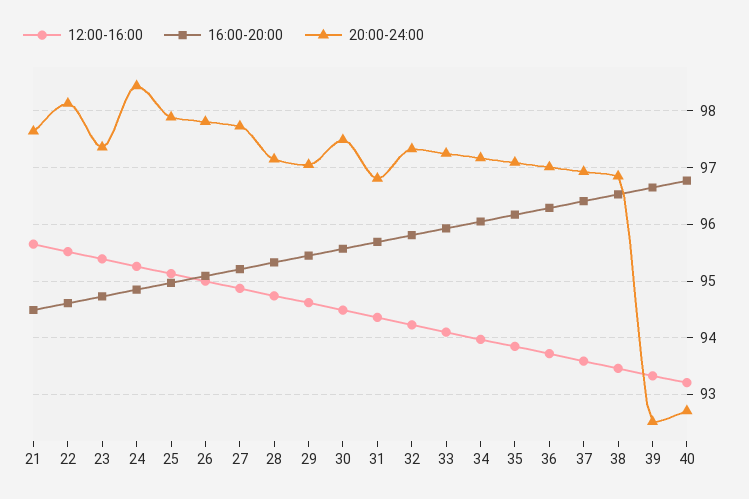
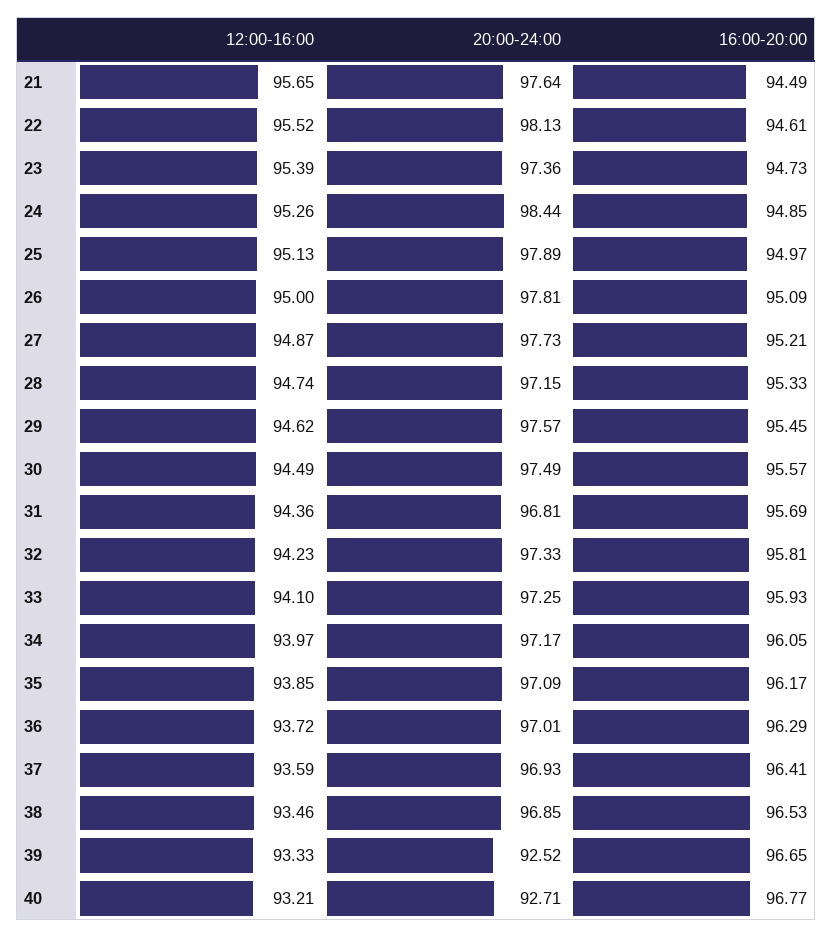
20:00-24:00, 29: 97 -> 97.57

